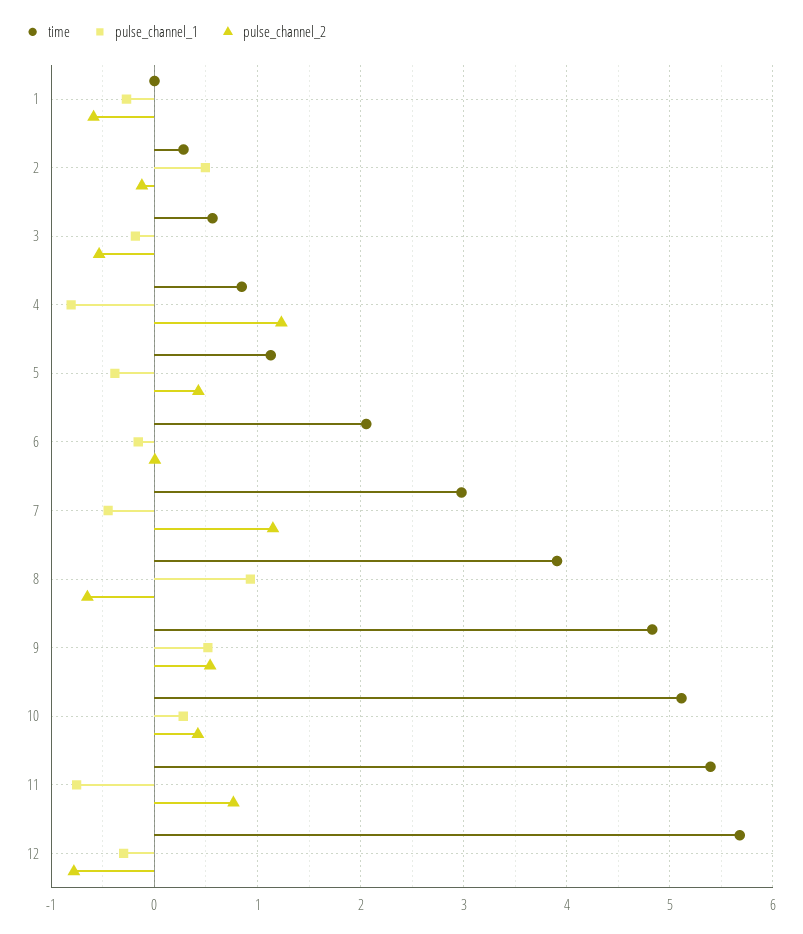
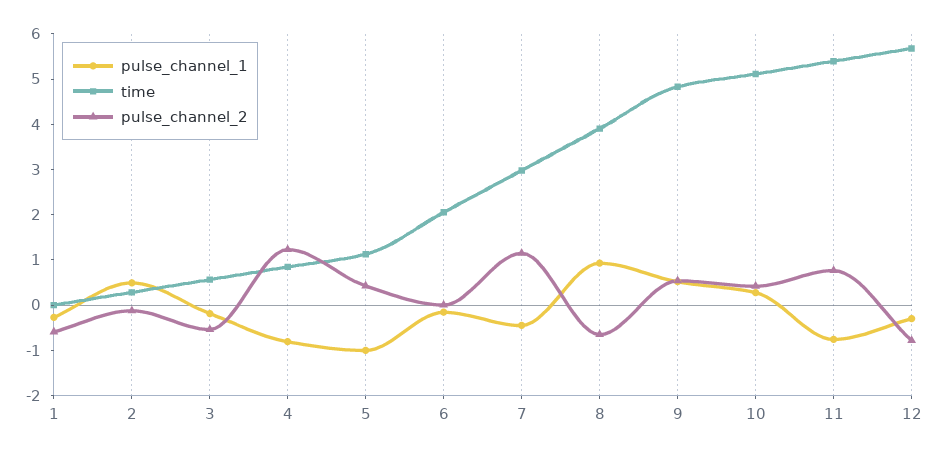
pulse_channel_1, 5: -0.4 -> -1

